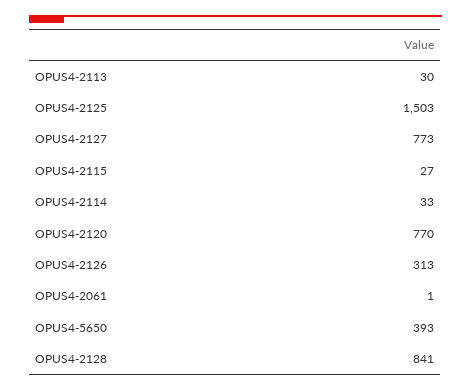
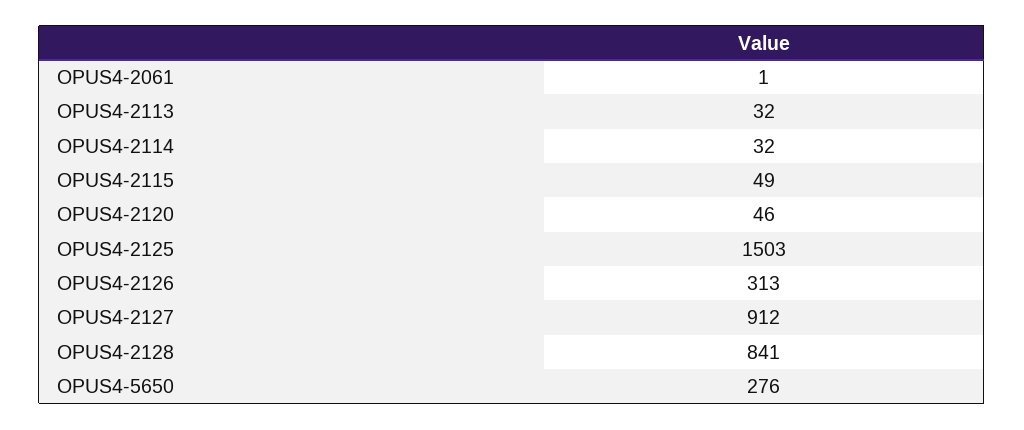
OPUS4-2113: 30 -> 32
OPUS4-2127: 773 -> 912
OPUS4-2115: 27 -> 49
OPUS4-2114: 33 -> 32
OPUS4-2120: 770 -> 46
OPUS4-5650: 393 -> 276

